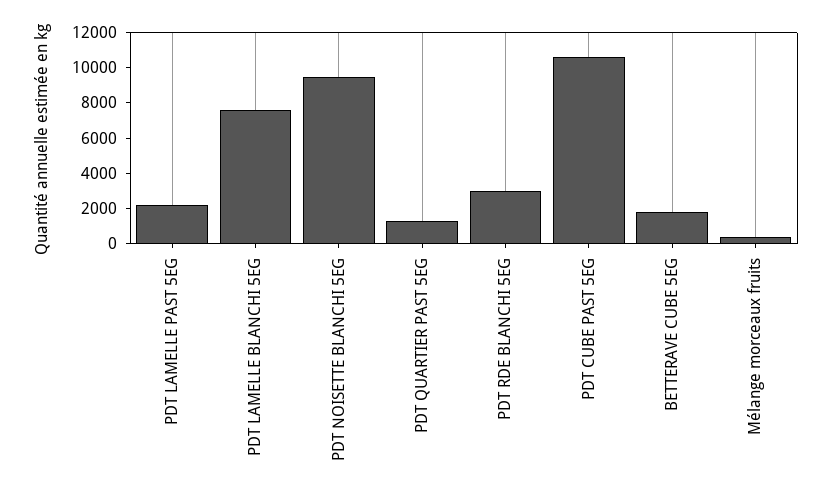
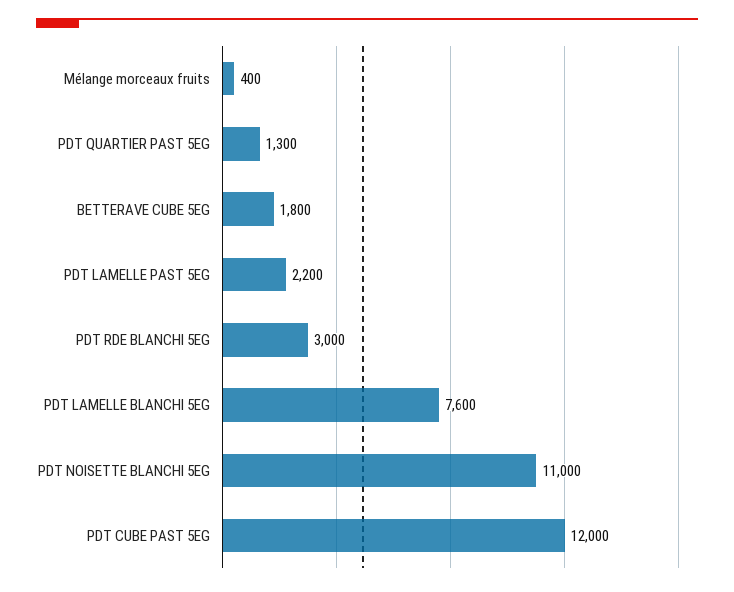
PDT NOISETTE BLANCHI 5EG: 9500 -> 11000
PDT CUBE PAST 5EG: 10500 -> 12000

